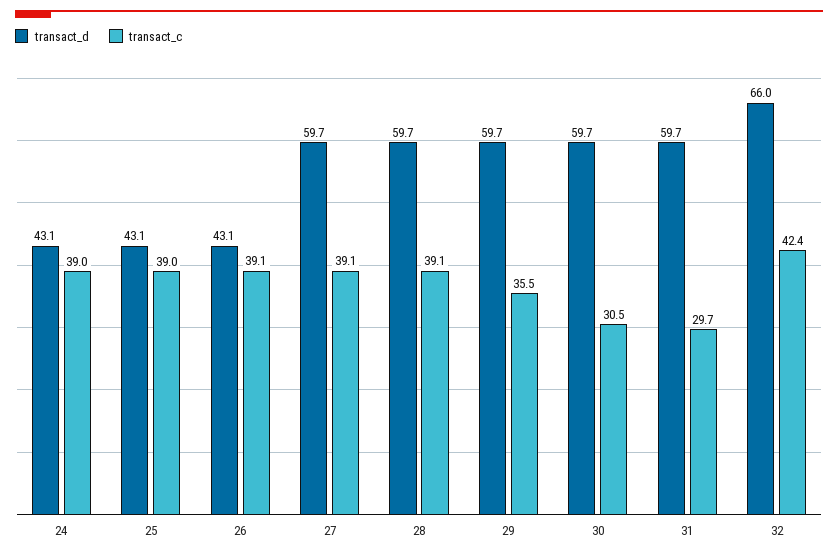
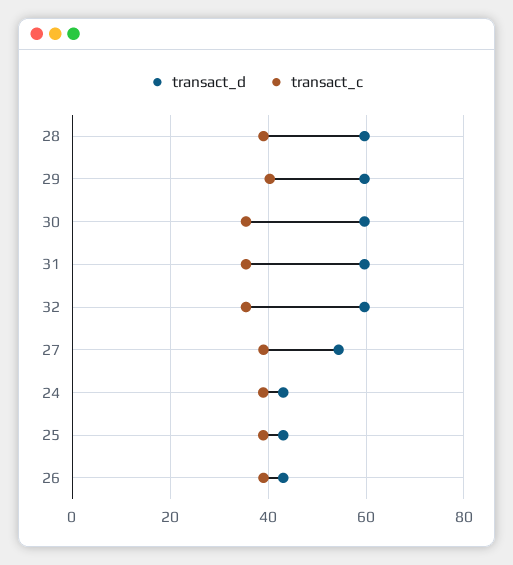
transact_d, 27: 59.7 -> 54
transact_c, 29: 35.5 -> 40
transact_c, 30: 30.5 -> 36
transact_c, 31: 29.7 -> 36
transact_d, 32: 66 -> 60
transact_c, 32: 42.4 -> 36

